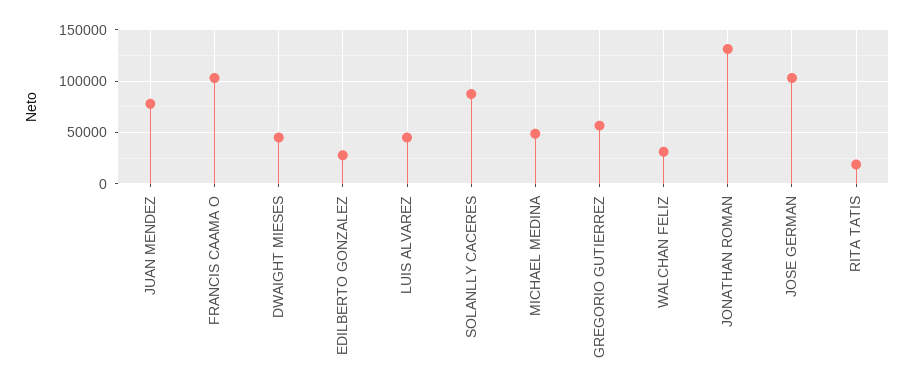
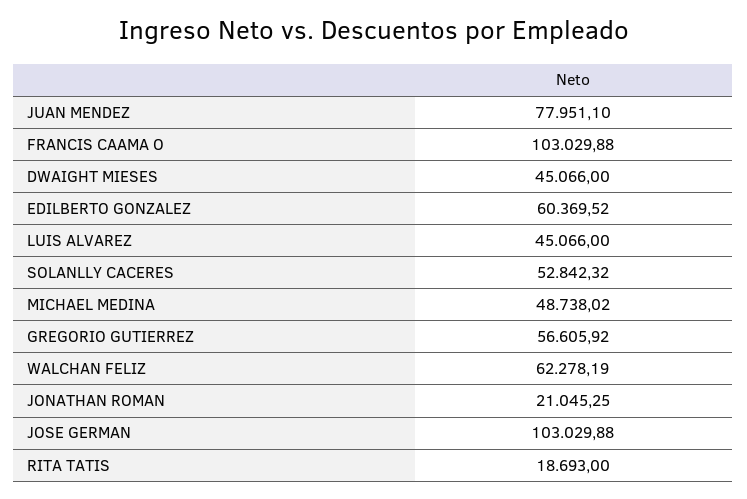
EDILBERTO GONZALEZ: 30000 -> 60369.52
SOLANLLY CACERES: 90000 -> 52842.32
WALCHAN FELIZ: 30000 -> 62278.19
JONATHAN ROMAN: 130000 -> 21045.25

